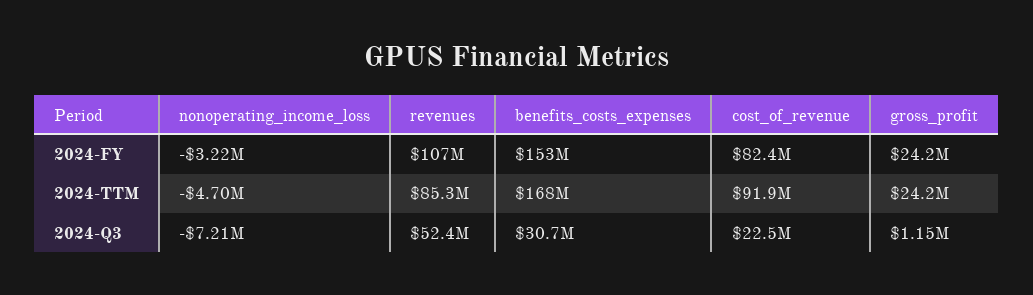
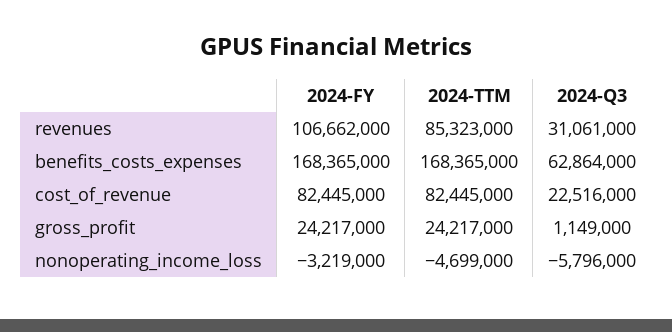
benefits_costs_expenses, 2024-FY: 153000000 -> 168365000
cost_of_revenue, 2024-TTM: 91900000 -> 82445000
nonoperating_income_loss, 2024-Q3: -7210000 -> -5796000
revenues, 2024-Q3: 52400000 -> 31061000
benefits_costs_expenses, 2024-Q3: 30700000 -> 62864000

